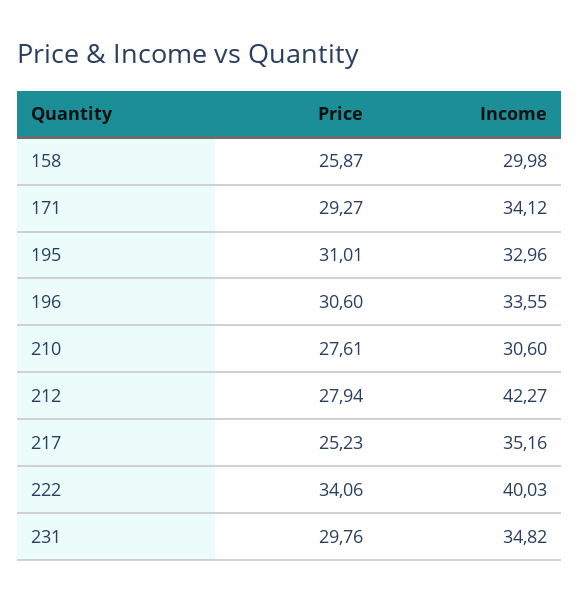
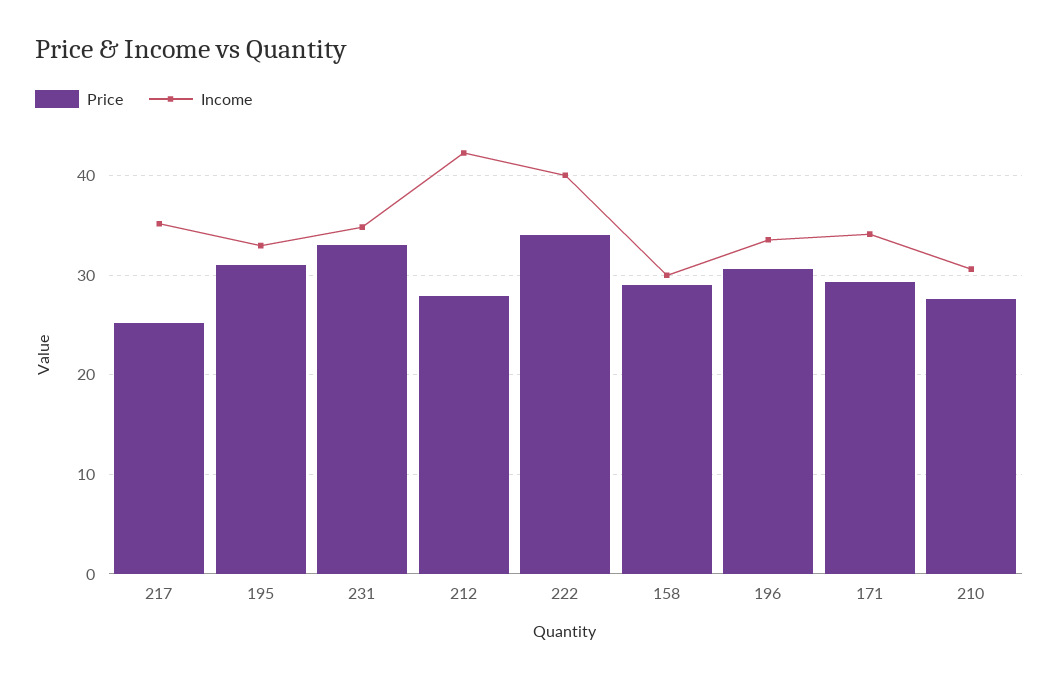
Price, 158: 25.87 -> 29
Price, 231: 29.76 -> 33

